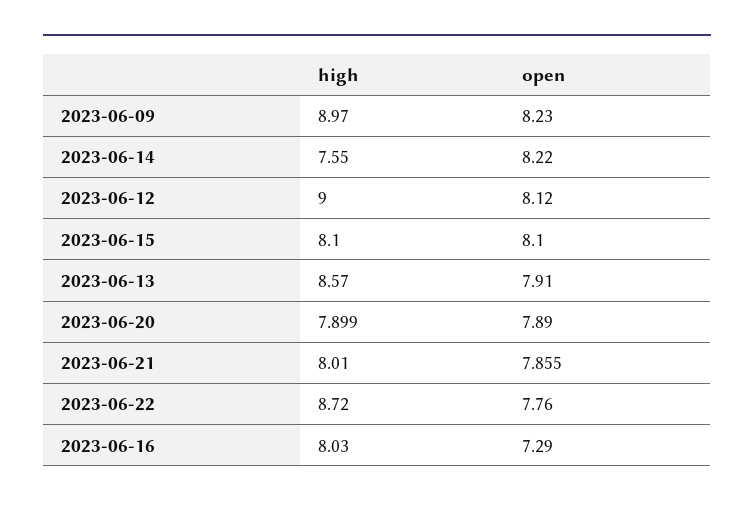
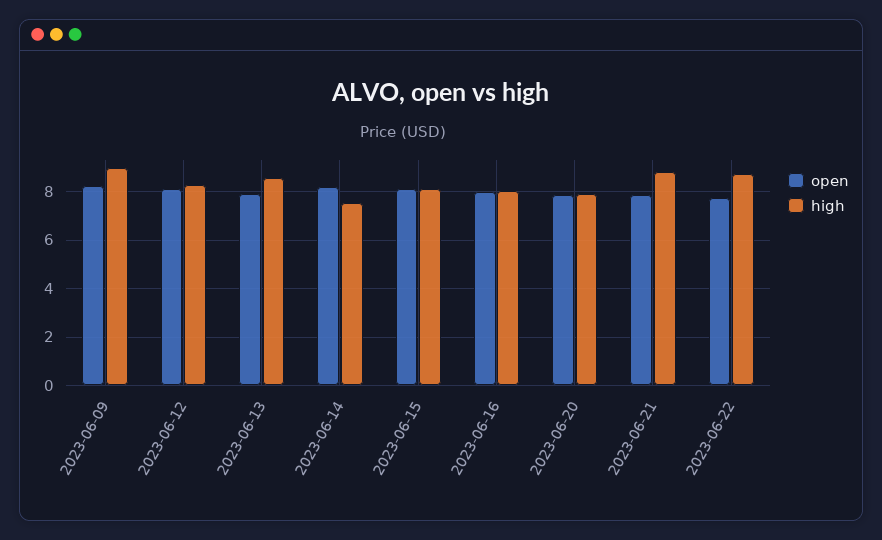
high, 2023-06-12: 9 -> 8.25
high, 2023-06-21: 8.01 -> 8.75
open, 2023-06-16: 7.29 -> 8

